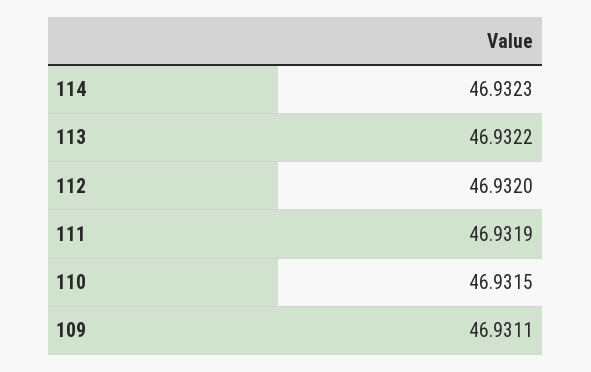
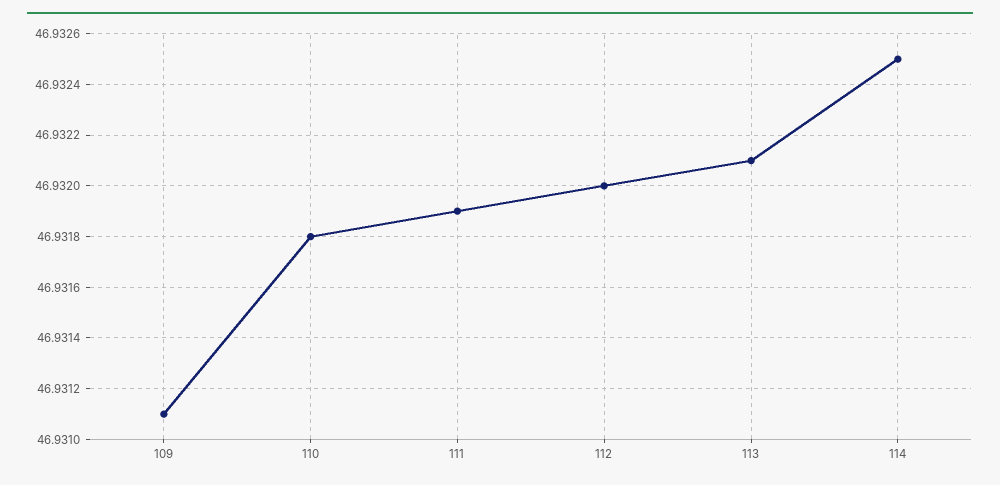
114: 46.9323 -> 46.9325
113: 46.9322 -> 46.9321
110: 46.9315 -> 46.9318

